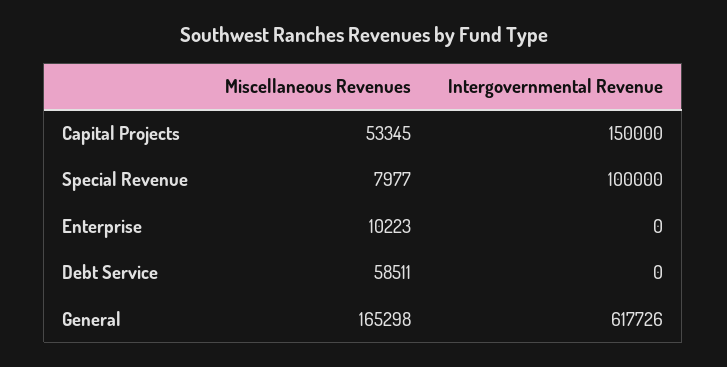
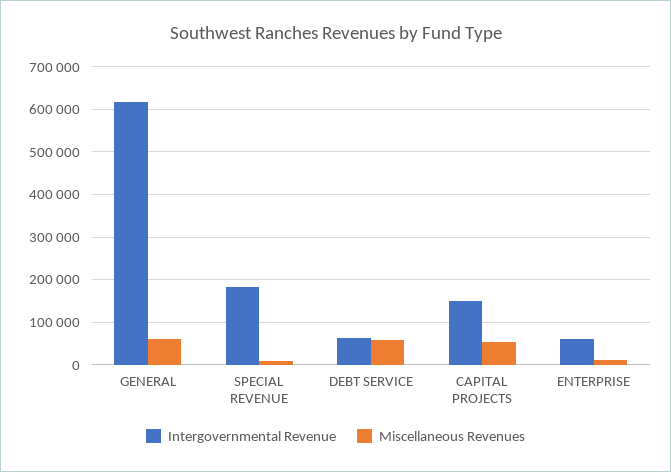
Intergovernmental Revenue, Special Revenue: 100000 -> 180000
Intergovernmental Revenue, Enterprise: 0 -> 60000
Intergovernmental Revenue, Debt Service: 0 -> 60000
Miscellaneous Revenues, General: 165298 -> 60000

